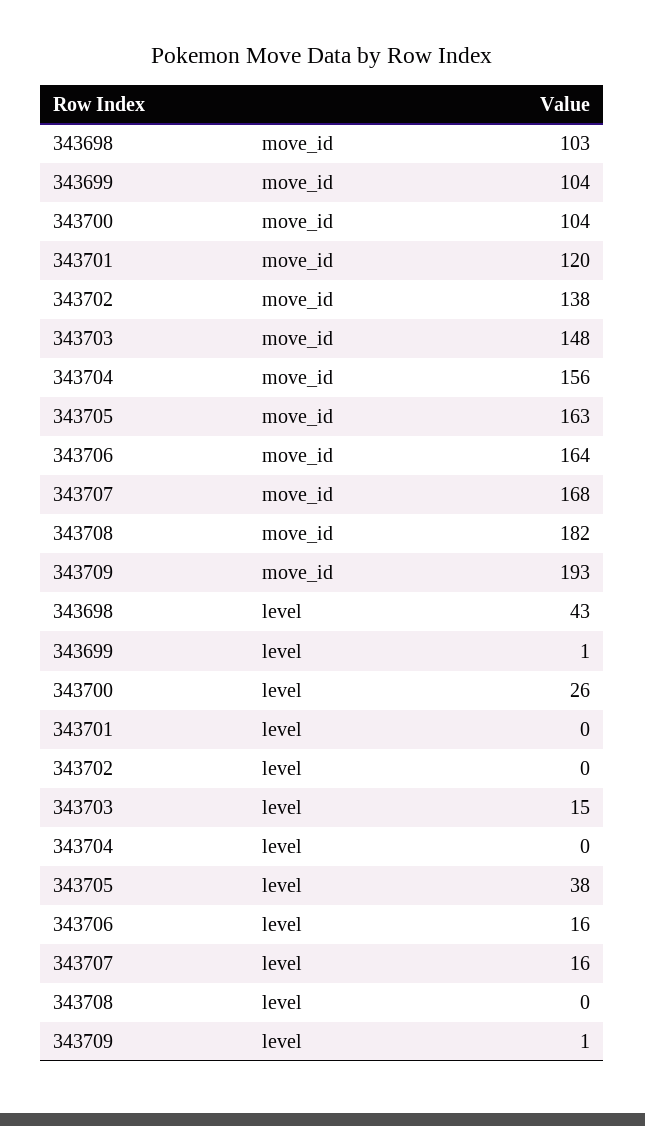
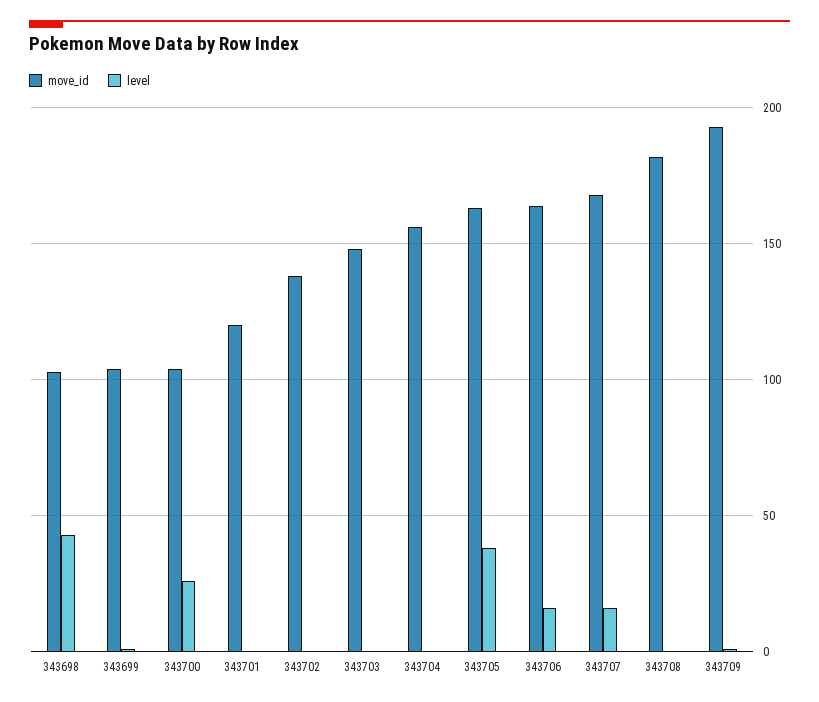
level, 343703: 15 -> 0

